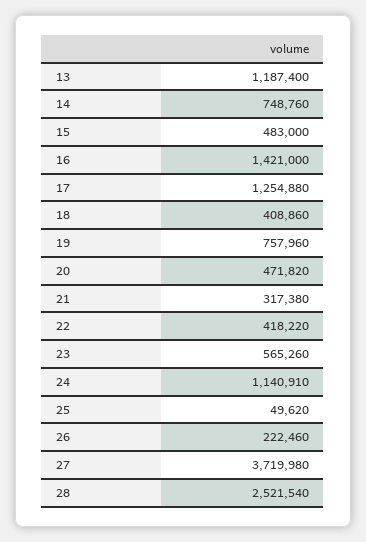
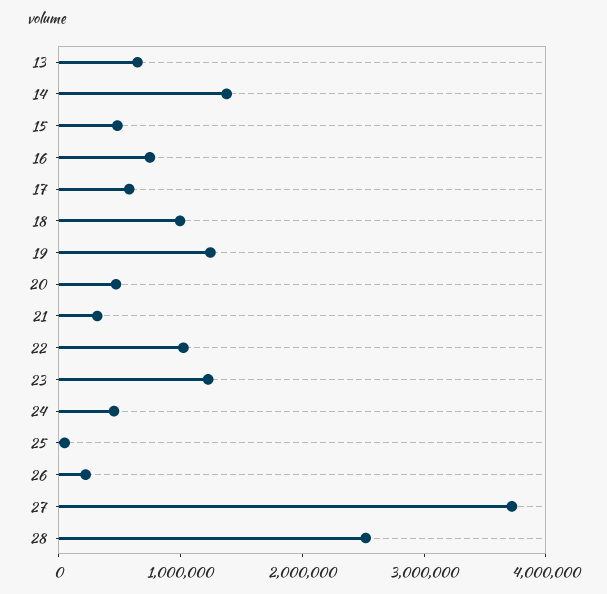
13: 1187400 -> 600000
14: 748760 -> 1400000
16: 1421000 -> 800000
17: 1254880 -> 600000
18: 408860 -> 1000000
19: 757960 -> 1200000
22: 418220 -> 1000000
23: 565260 -> 1200000
24: 1140910 -> 400000

